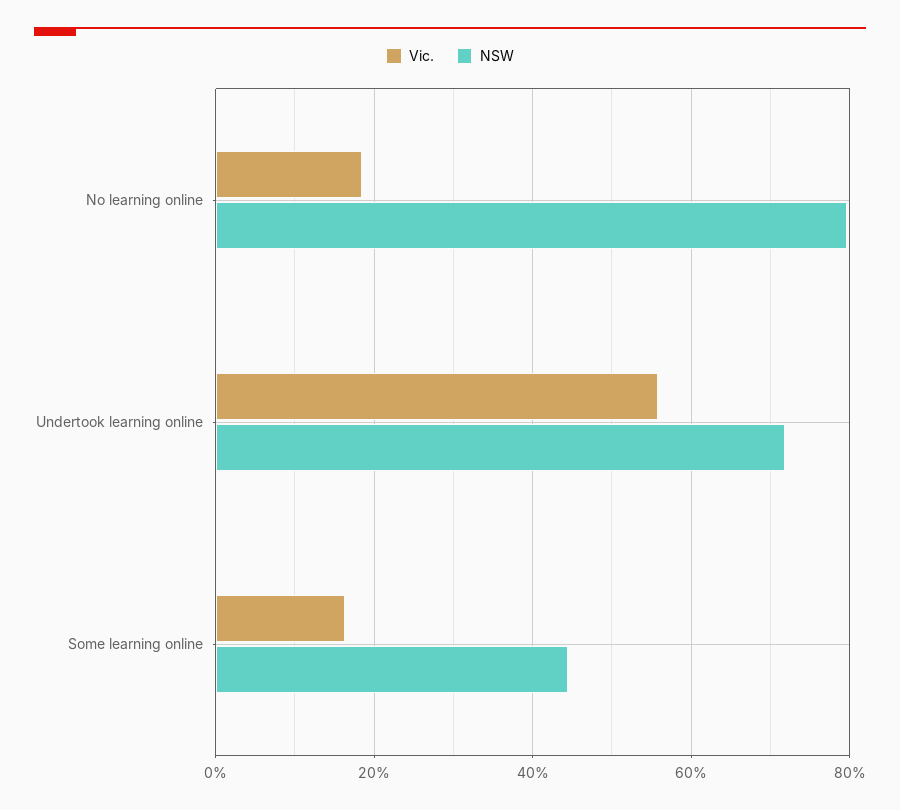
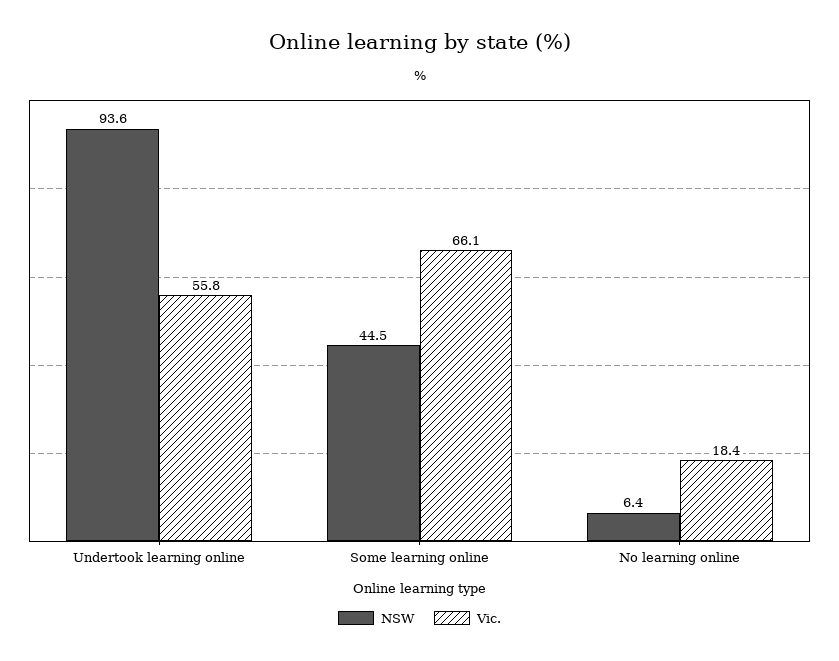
NSW, No learning online: 80 -> 6.4
NSW, Undertook learning online: 72 -> 93.6
Vic., Some learning online: 16 -> 66.1

